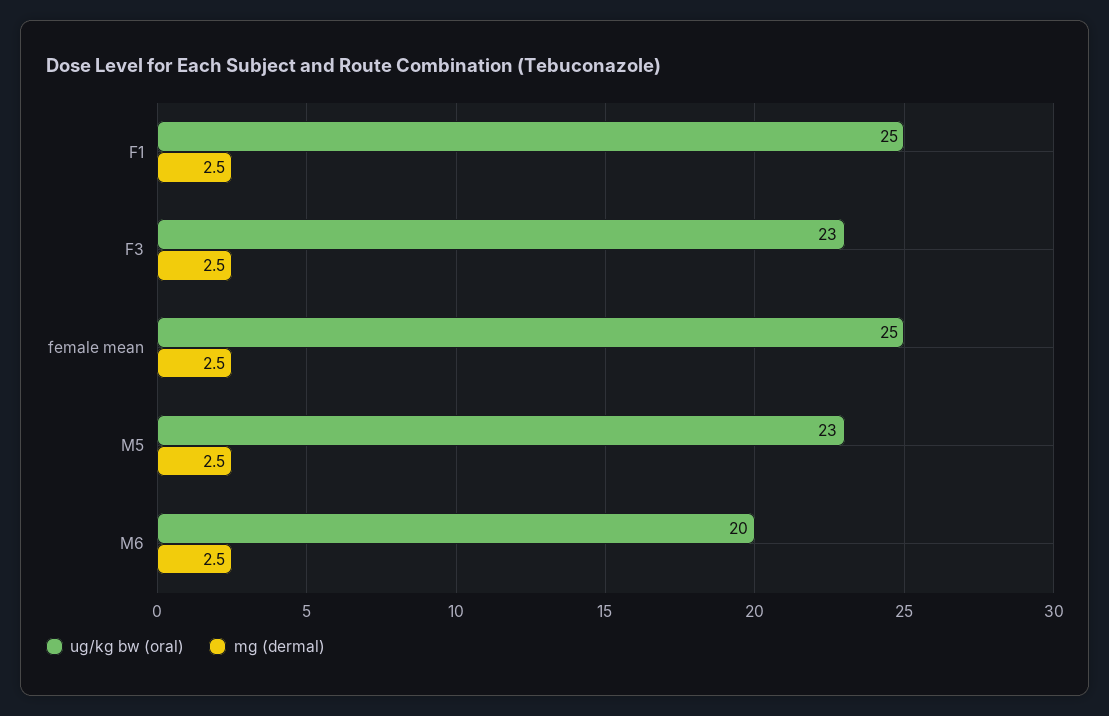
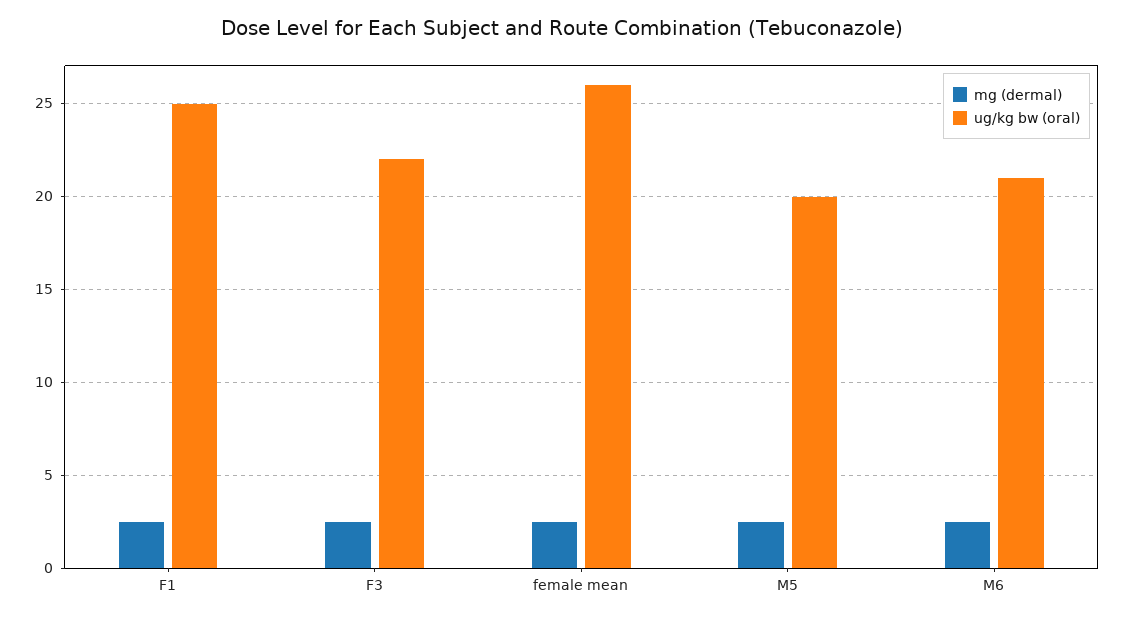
ug/kg bw (oral), F3: 23 -> 22
ug/kg bw (oral), female mean: 25 -> 26
ug/kg bw (oral), M5: 23 -> 20
ug/kg bw (oral), M6: 20 -> 21

